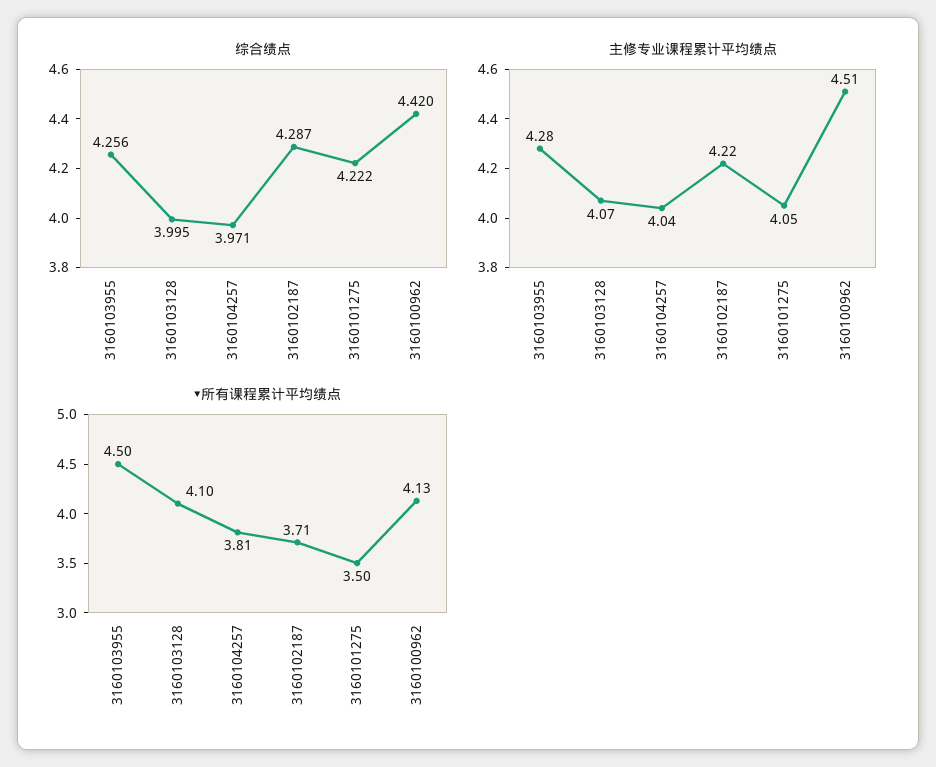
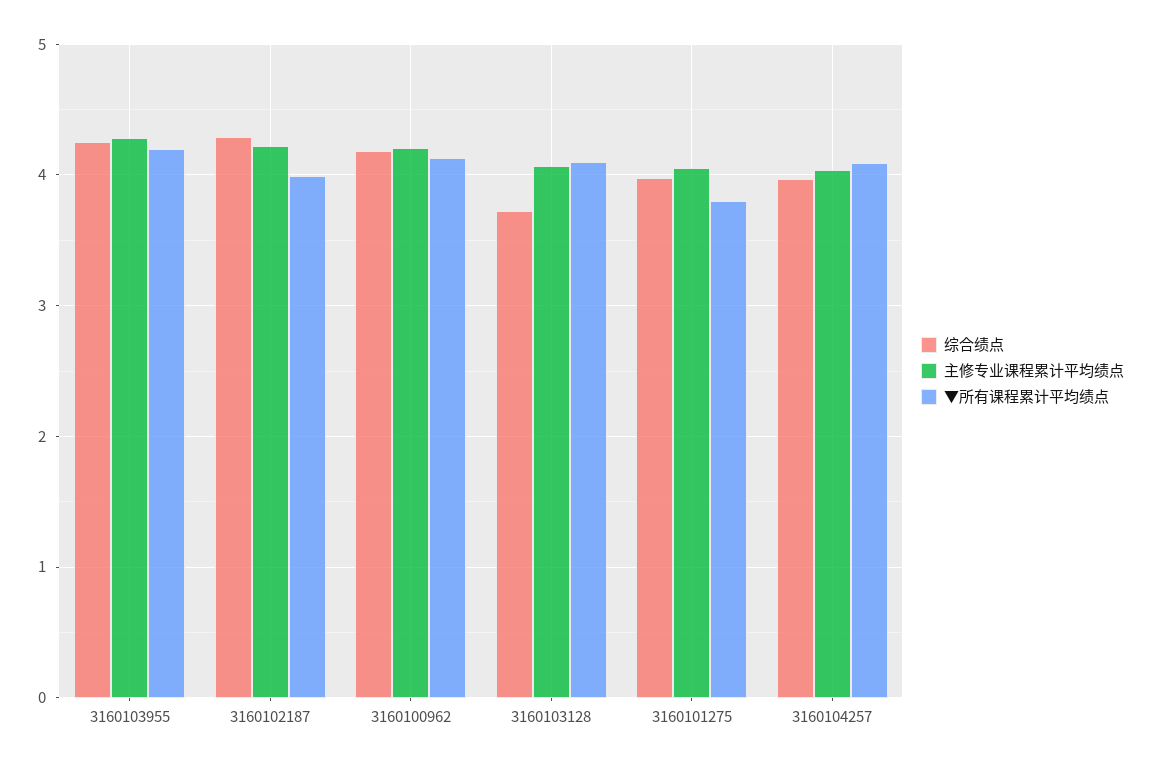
综合绩点, 3160103128: 3.995 -> 3.7
综合绩点, 3160101275: 4.222 -> 4
综合绩点, 3160100962: 4.42 -> 4.2
主修专业课程累计平均绩点, 3160100962: 4.51 -> 4.2
▼所有课程累计平均绩点, 3160103955: 4.5 -> 4.2
▼所有课程累计平均绩点, 3160104257: 3.81 -> 4.1
▼所有课程累计平均绩点, 3160102187: 3.71 -> 4
▼所有课程累计平均绩点, 3160101275: 3.5 -> 3.8

